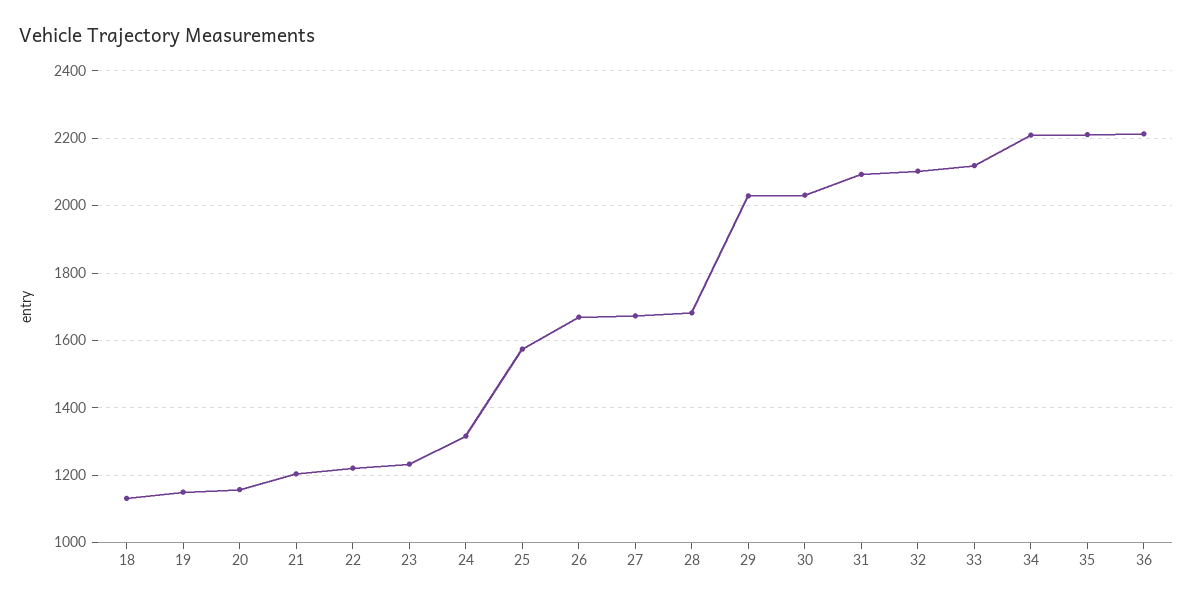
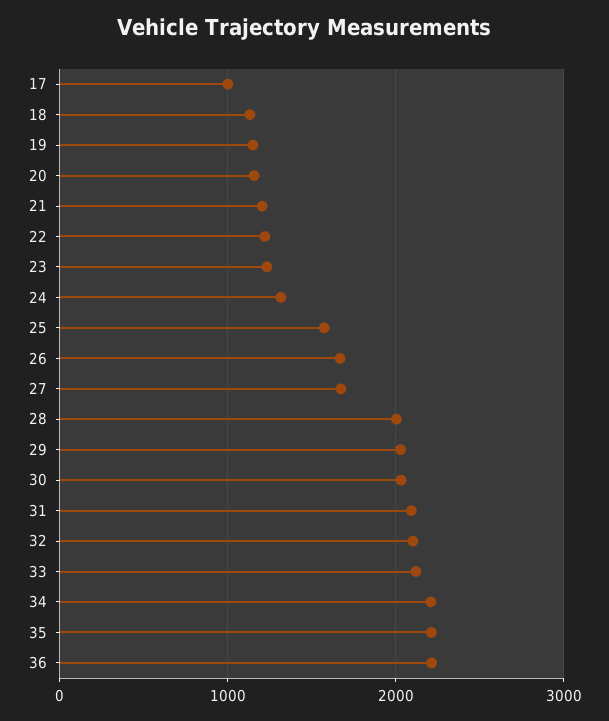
28: 1680 -> 2000
17: none -> 1000

